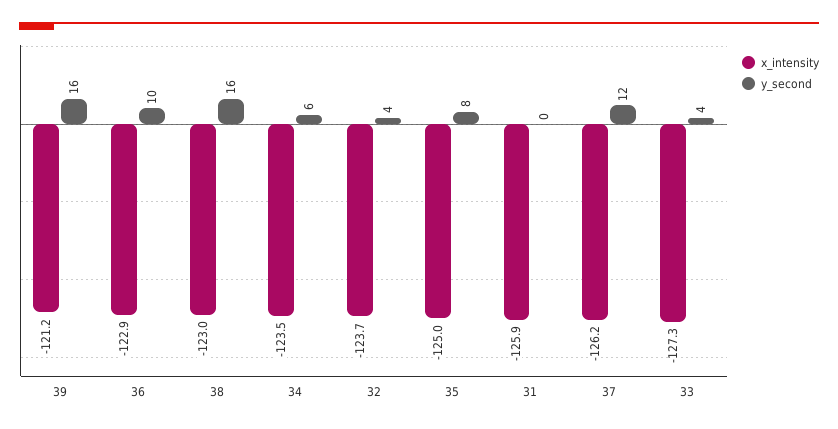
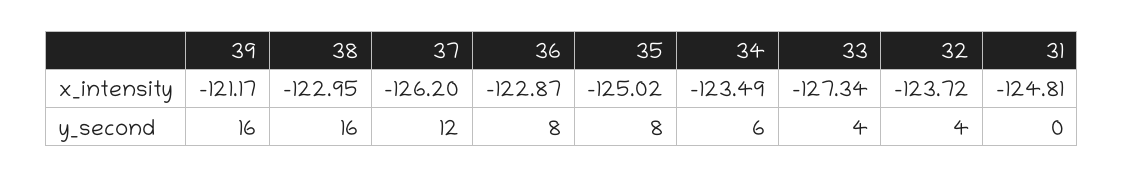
y_second, 36: 10 -> 8
x_intensity, 31: -125.9 -> -124.81

